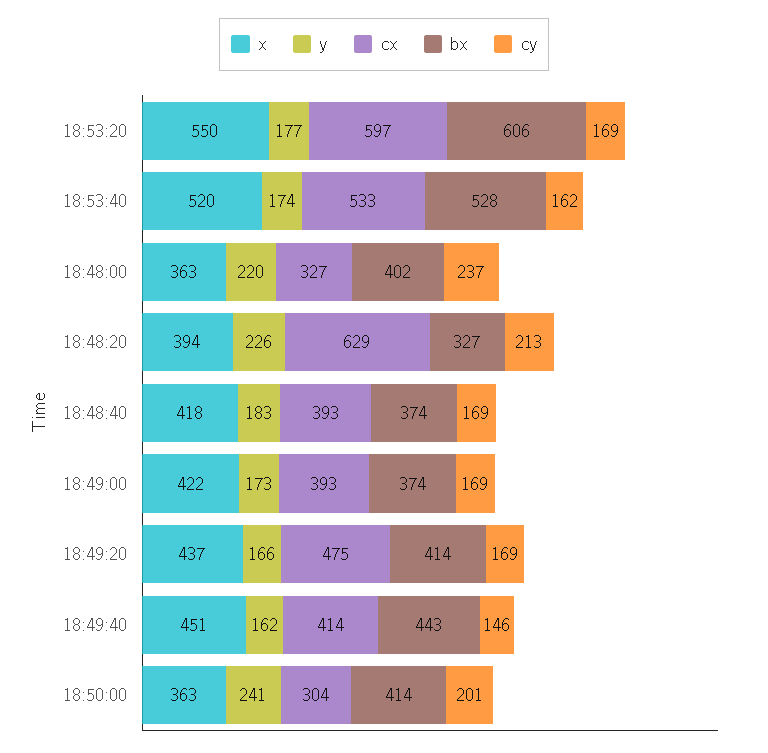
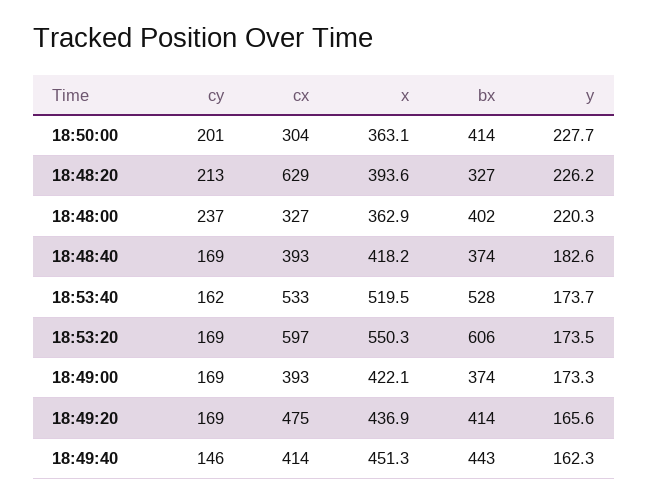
y, 18:53:20: 177 -> 173.5
y, 18:50:00: 241 -> 227.7

